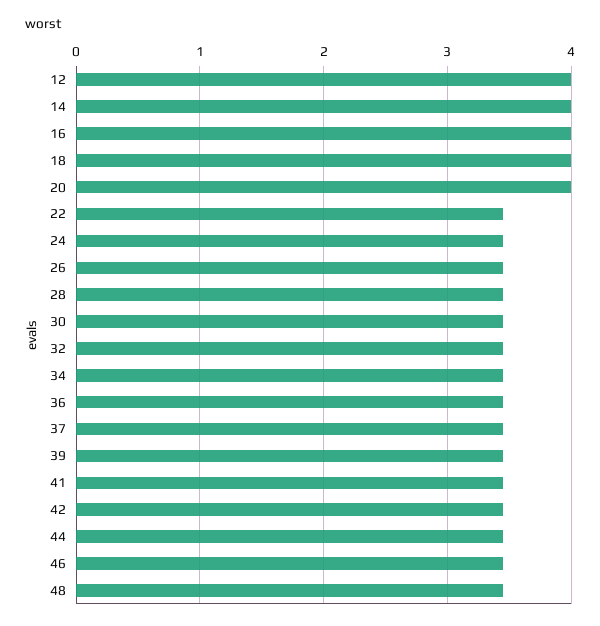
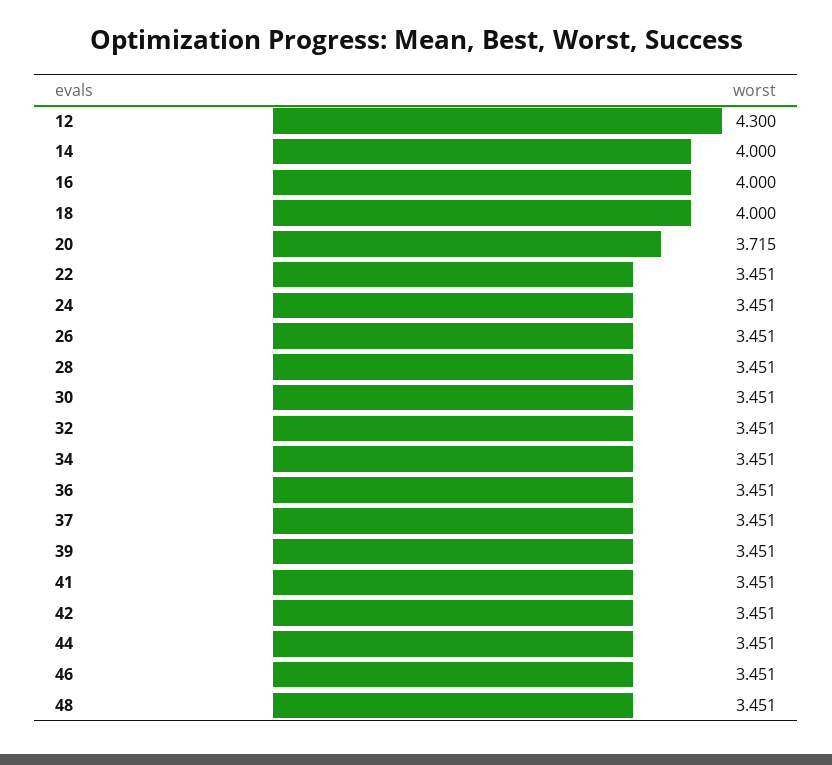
12: 4 -> 4.3
20: 4 -> 3.715

